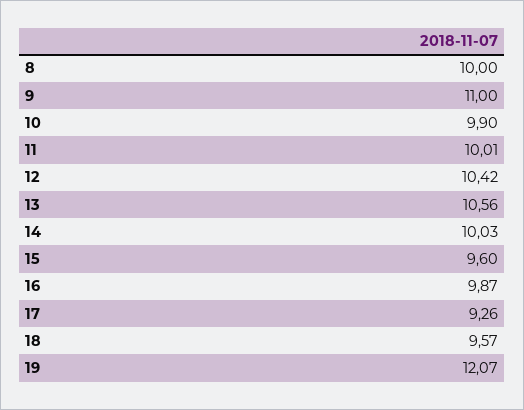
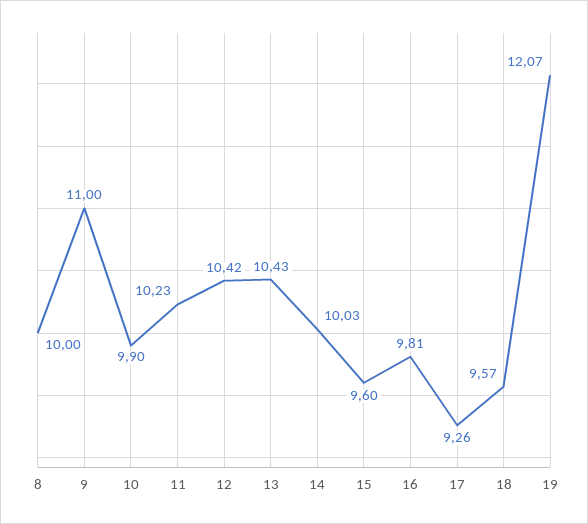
11: 10.01 -> 10.23
13: 10.56 -> 10.43
16: 9.87 -> 9.81

